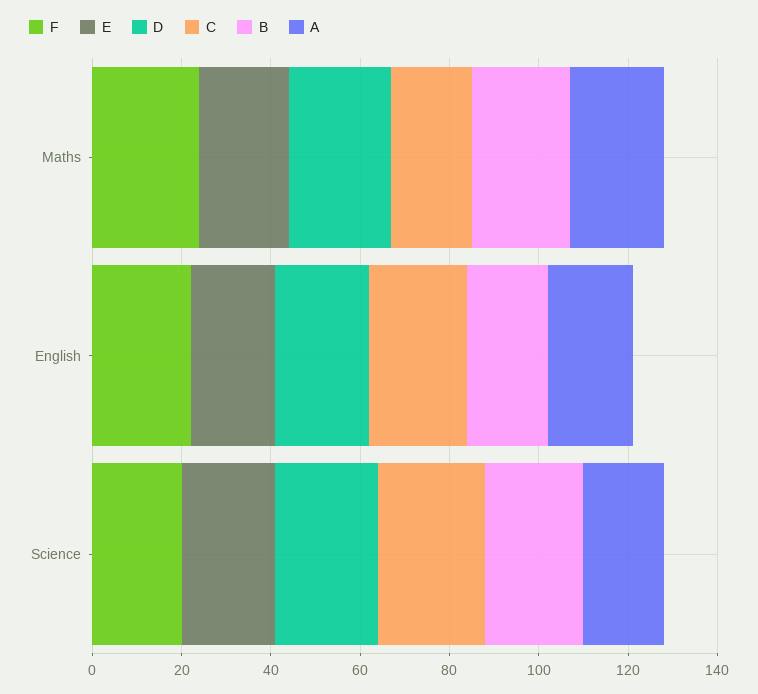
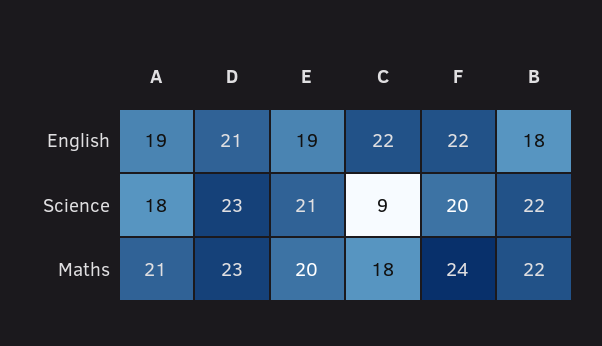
C, Science: 25 -> 9

